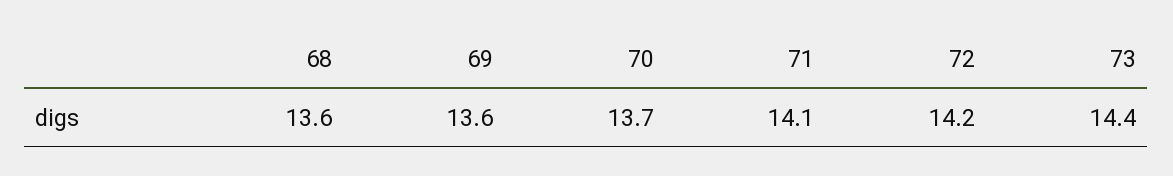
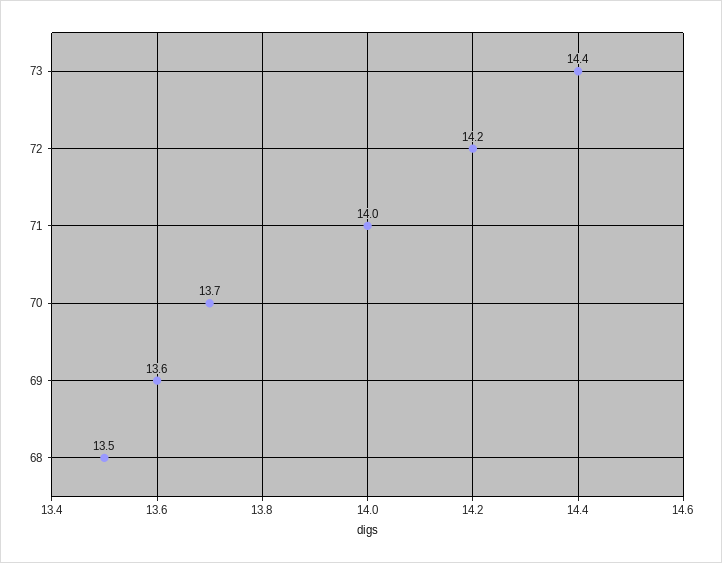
68: 13.6 -> 13.5
71: 14.1 -> 14

